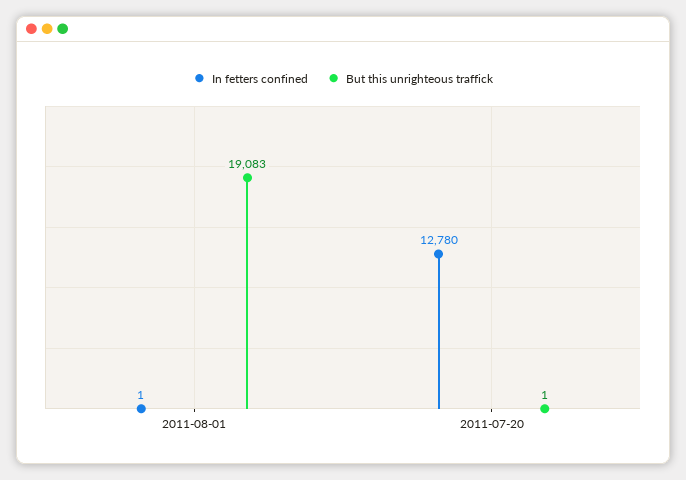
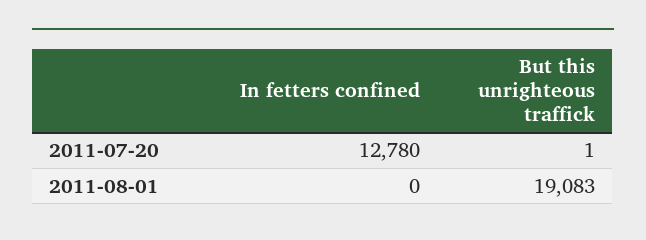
In fetters confined, 2011-08-01: 1 -> 0

